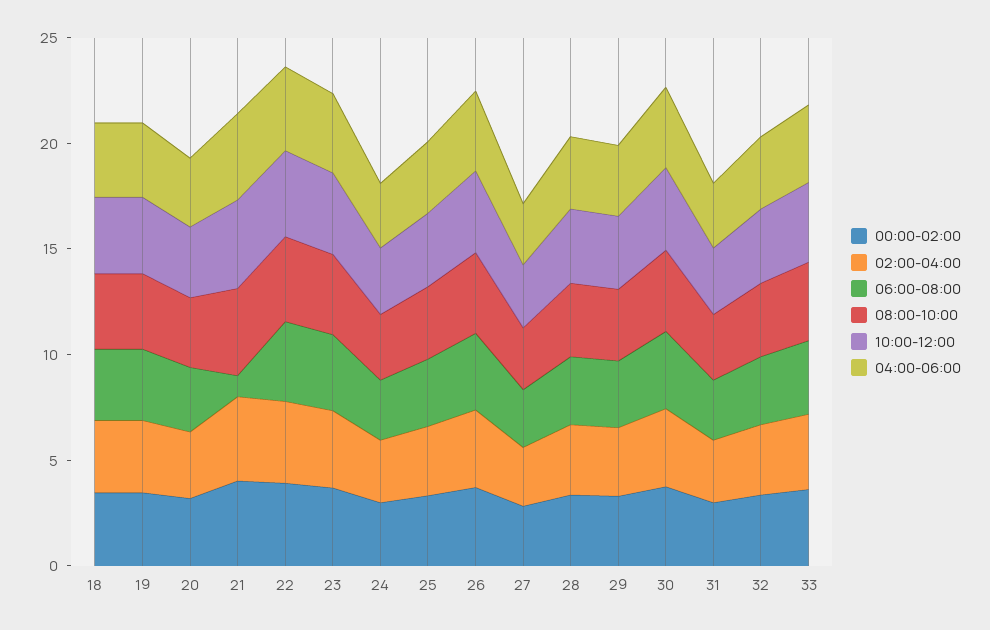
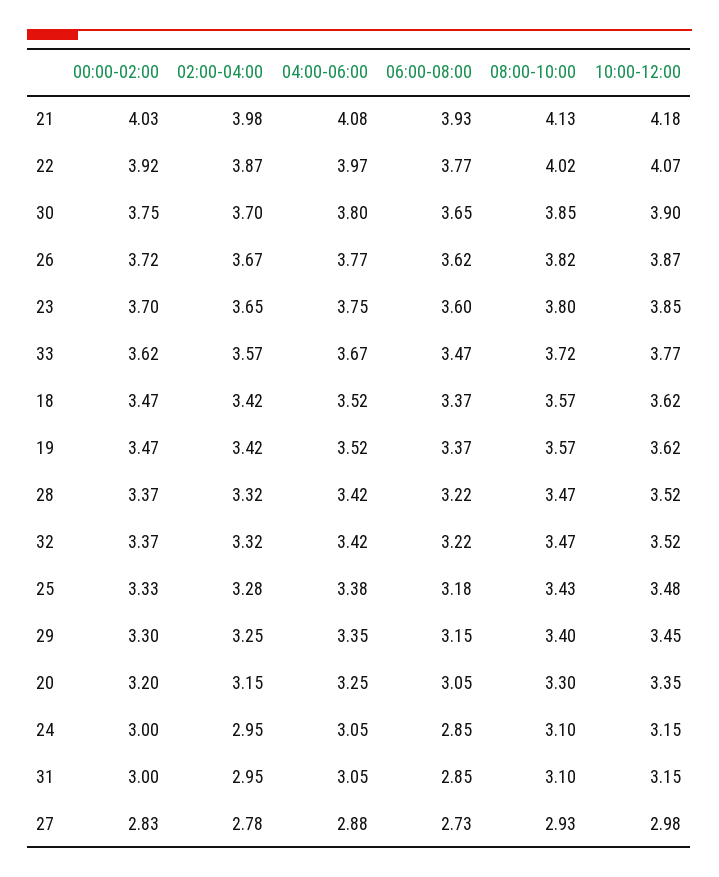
06:00-08:00, 21: 1 -> 3.93

